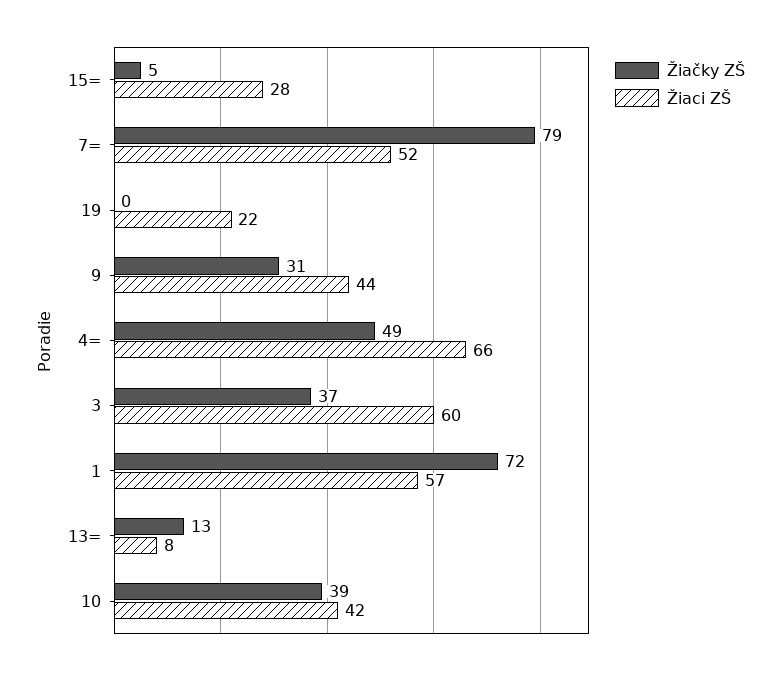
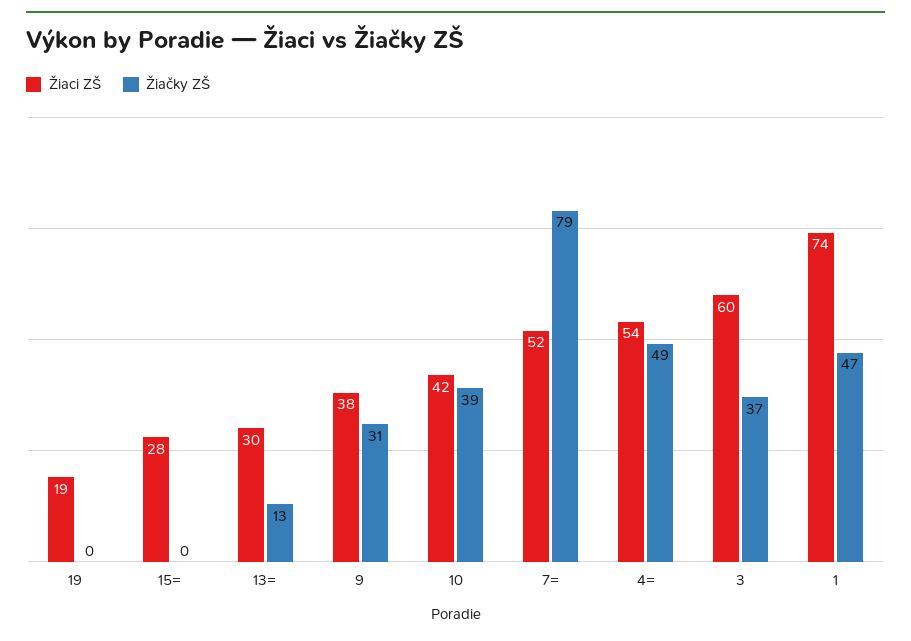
Žiačky ZŠ, 15=: 5 -> 0
Žiaci ZŠ, 19: 22 -> 19
Žiaci ZŠ, 9: 44 -> 38
Žiaci ZŠ, 4=: 66 -> 54
Žiačky ZŠ, 1: 72 -> 47
Žiaci ZŠ, 1: 57 -> 74
Žiaci ZŠ, 13=: 8 -> 30

